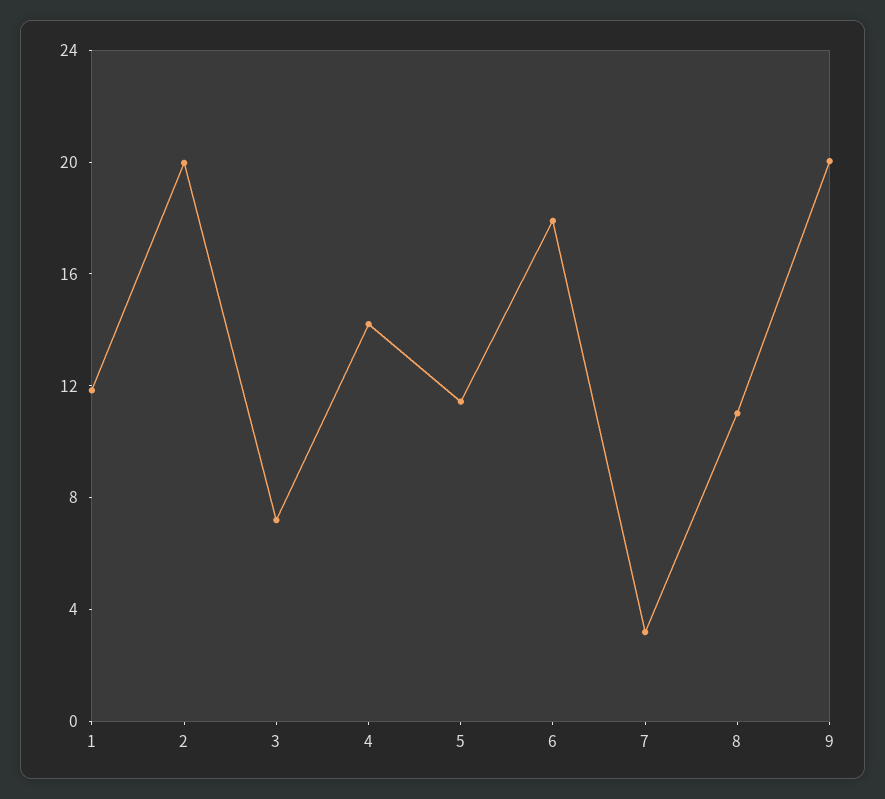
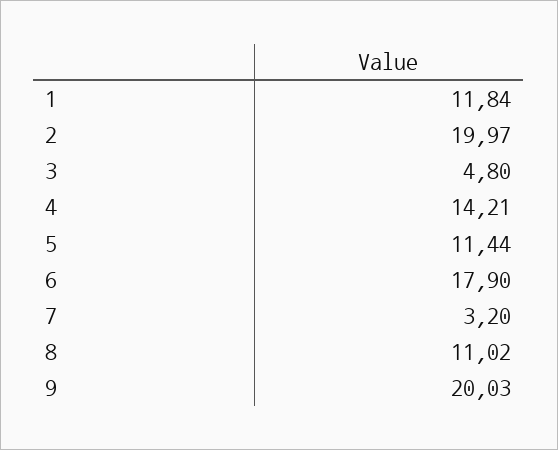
3: 7 -> 4.8

